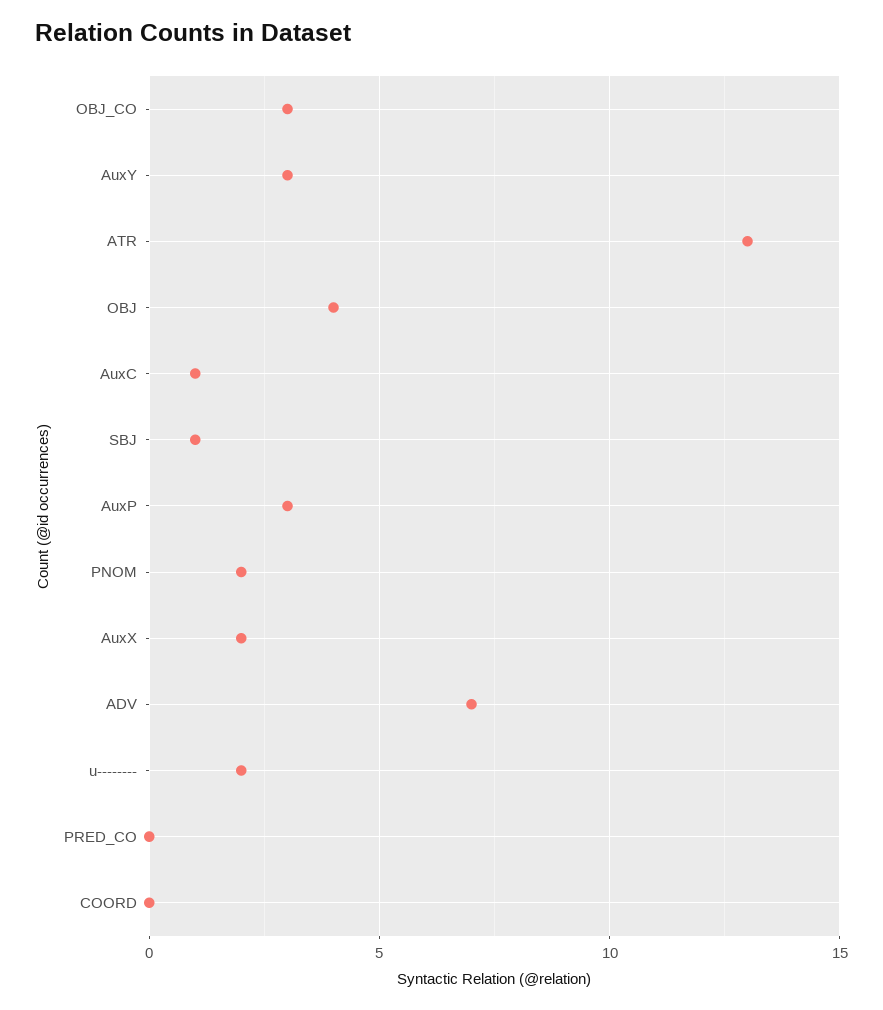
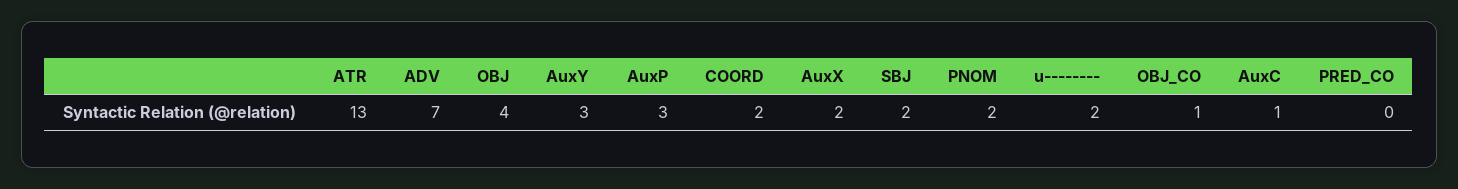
OBJ_CO: 3 -> 1
SBJ: 1 -> 2
COORD: 0 -> 2

